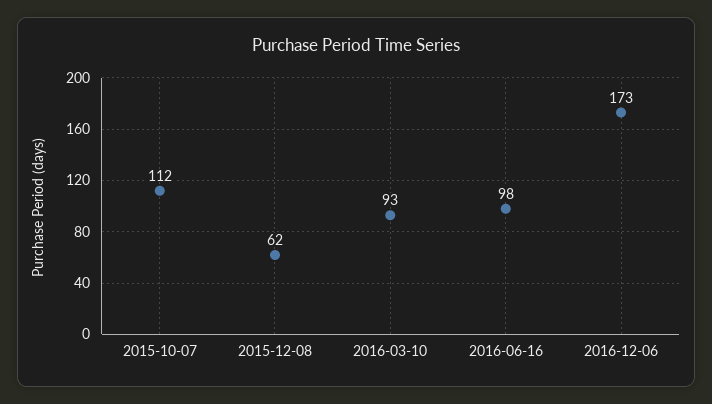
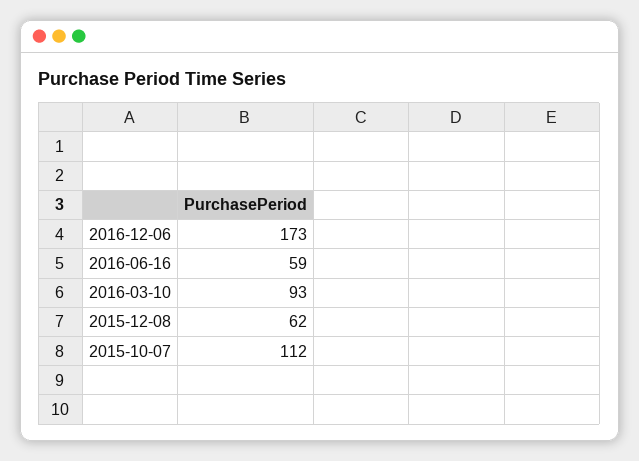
2016-06-16: 98 -> 59

